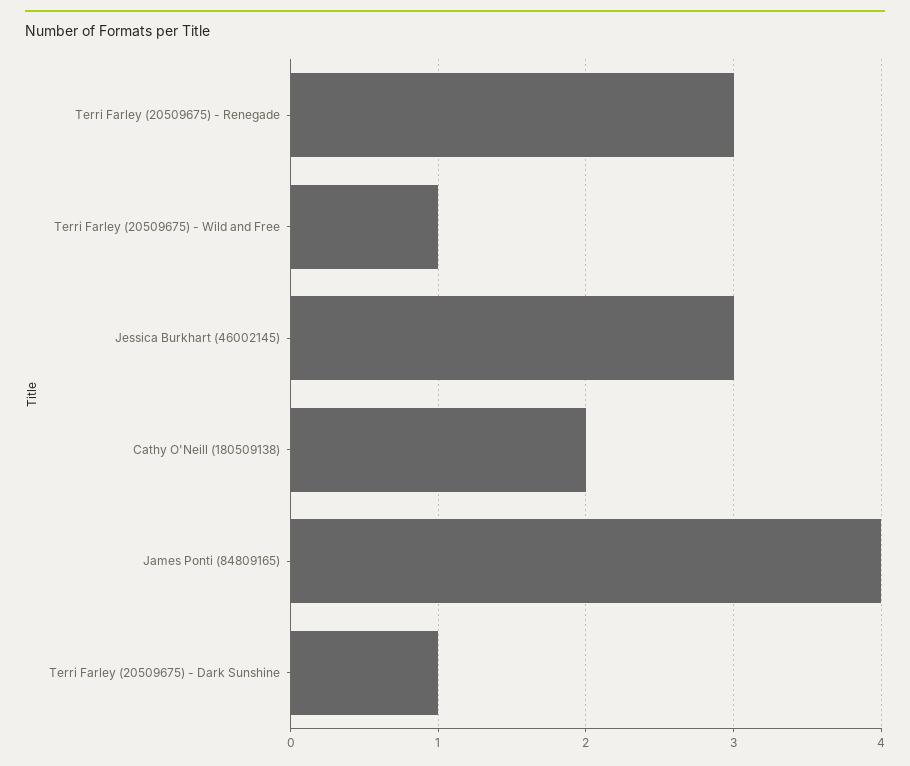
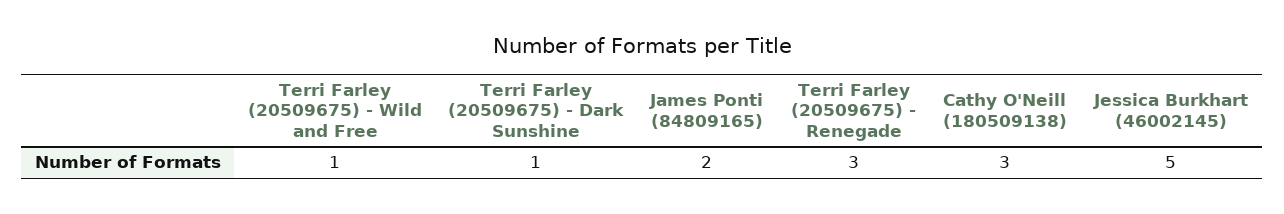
Jessica Burkhart (46002145): 3 -> 5
Cathy O'Neill (180509138): 2 -> 3
James Ponti (84809165): 4 -> 2

